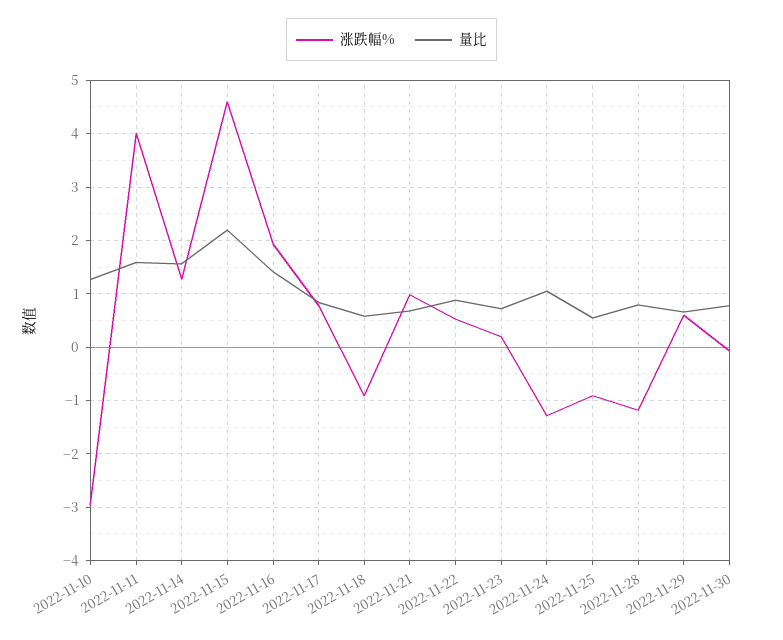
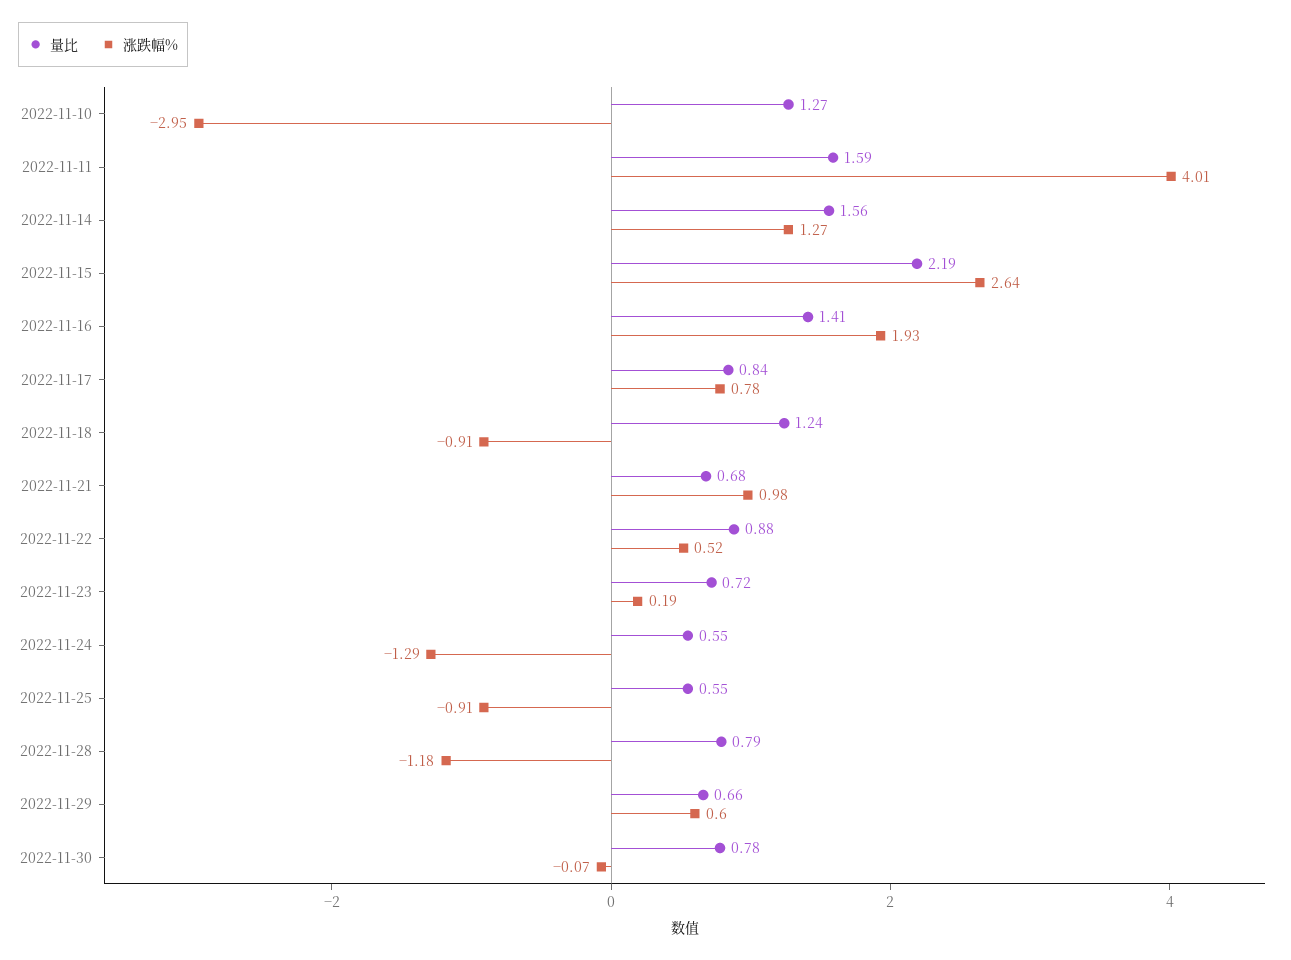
涨跌幅%, 2022-11-15: 4.6 -> 2.64
量比, 2022-11-18: 0.6 -> 1.24
量比, 2022-11-24: 1 -> 0.55

